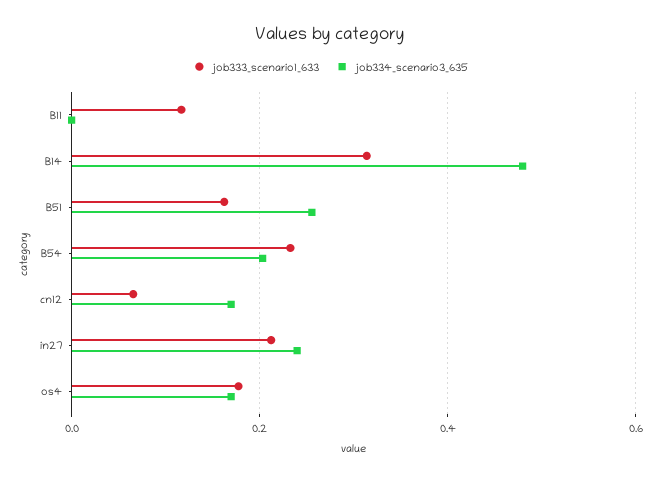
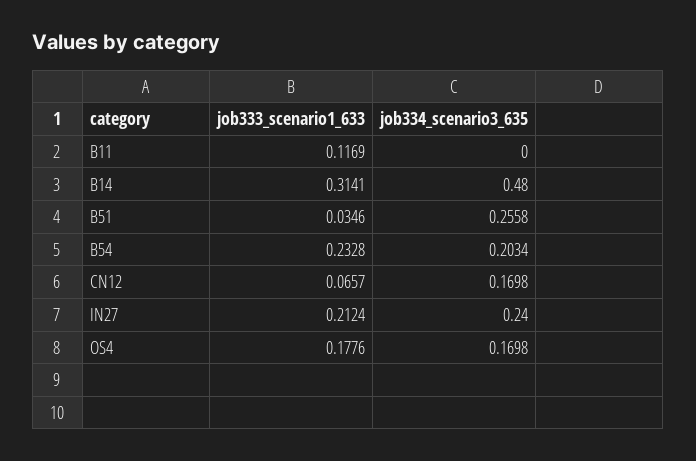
job333_scenario1_633, B51: 0.16 -> 0.0346

